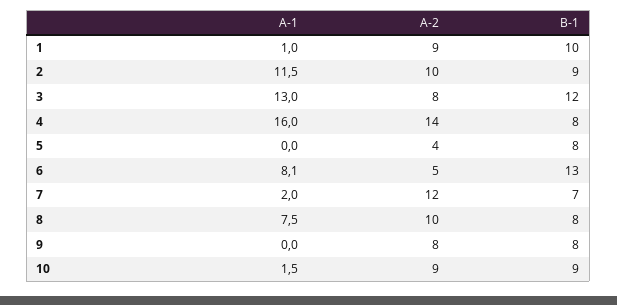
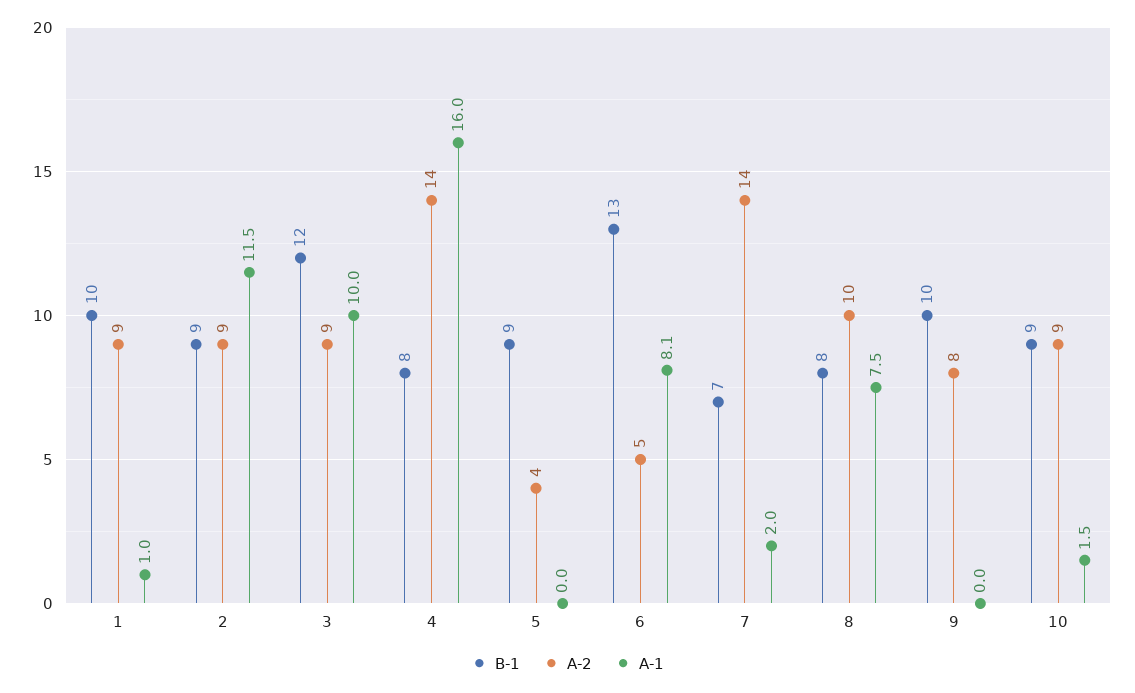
A-2, 2: 10 -> 9
A-1, 3: 13 -> 10
A-2, 3: 8 -> 9
B-1, 5: 8 -> 9
A-2, 7: 12 -> 14
B-1, 9: 8 -> 10

